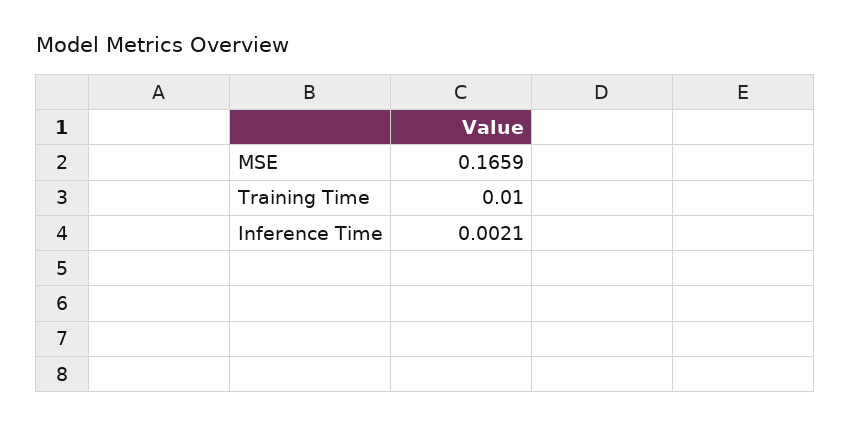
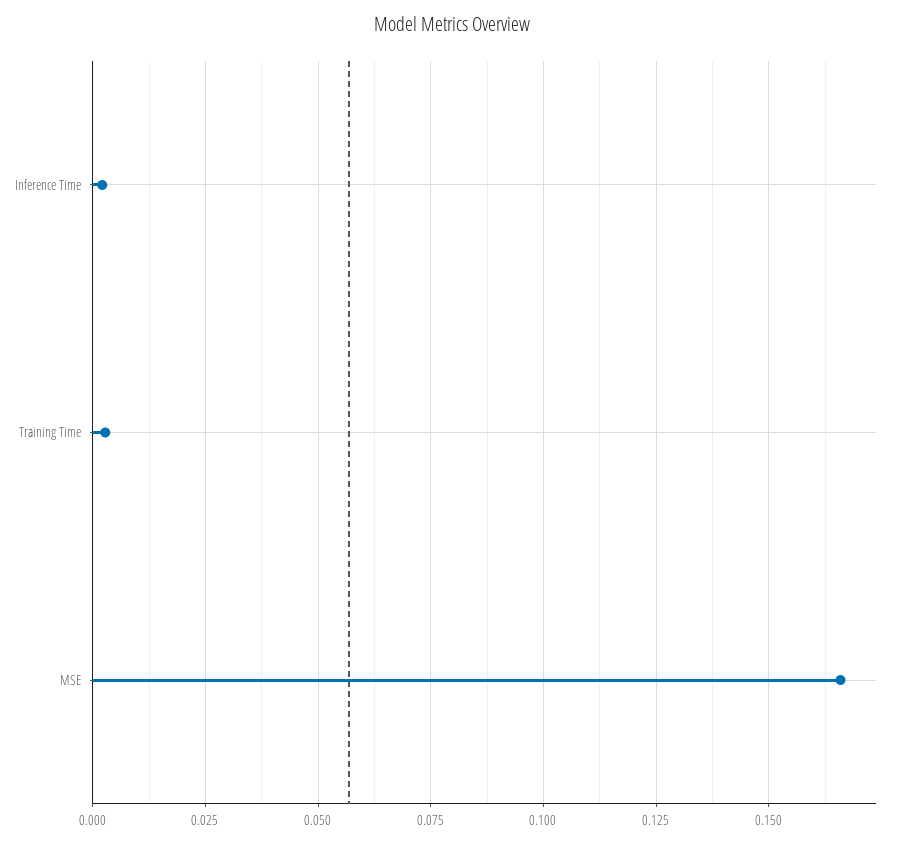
Training Time: 0.01 -> 0.0025

